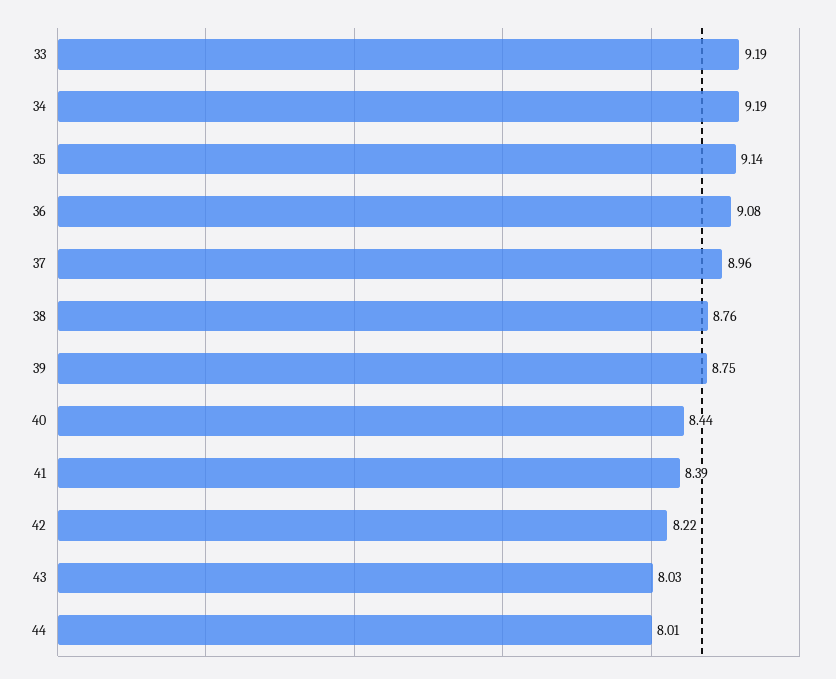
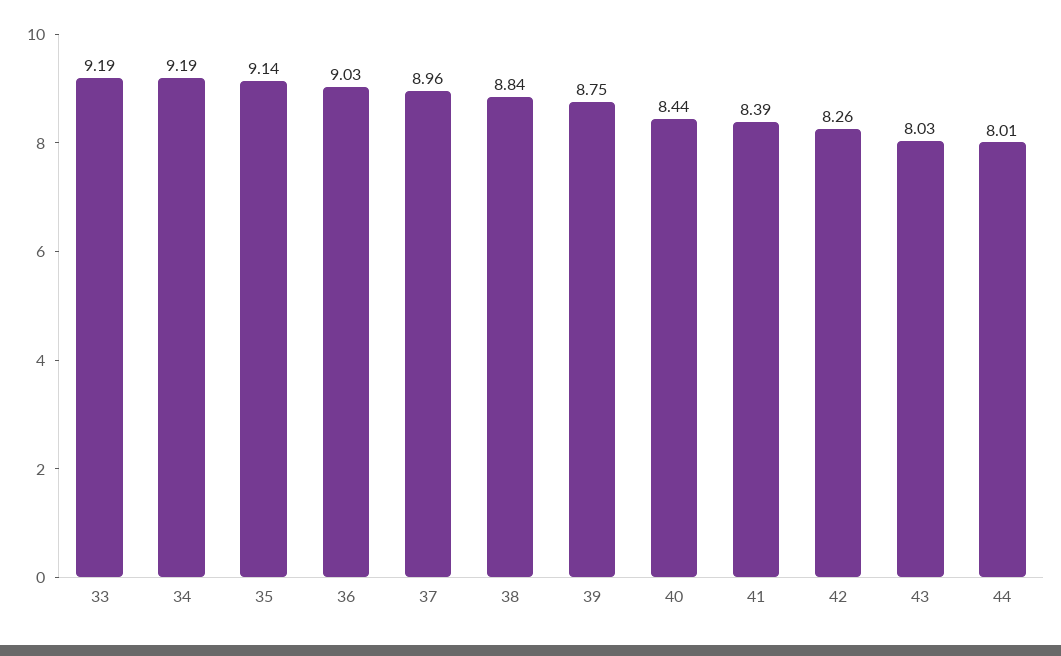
36: 9.08 -> 9.03
38: 8.76 -> 8.84
42: 8.22 -> 8.26

